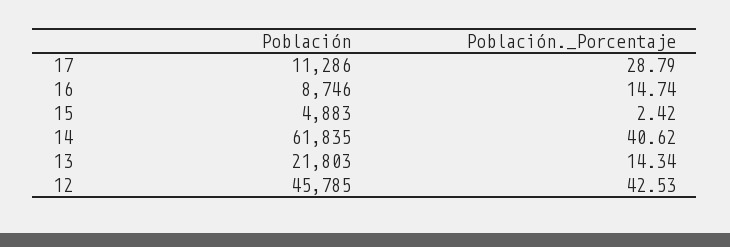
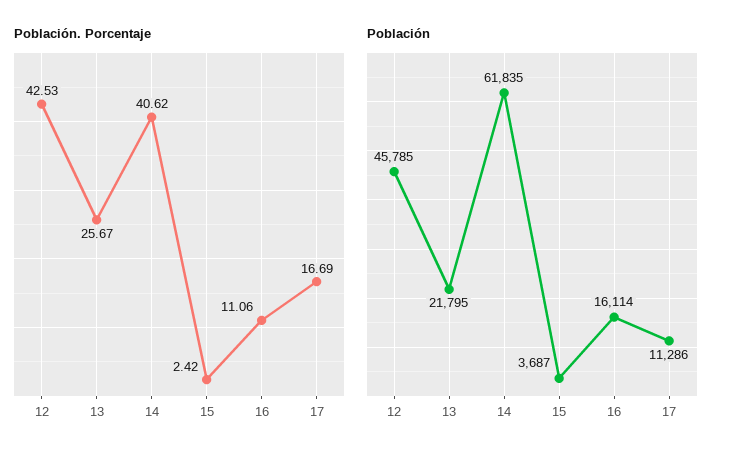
Población._Porcentaje, 17: 28.79 -> 16.69
Población, 16: 8746 -> 16114
Población._Porcentaje, 16: 14.74 -> 11.06
Población, 15: 4883 -> 3687
Población, 13: 21803 -> 21795
Población._Porcentaje, 13: 14.34 -> 25.67

